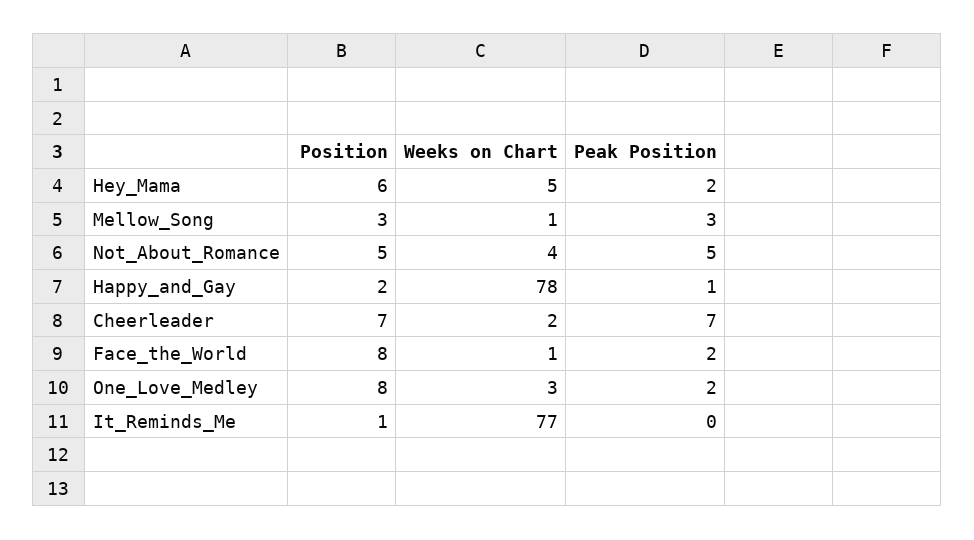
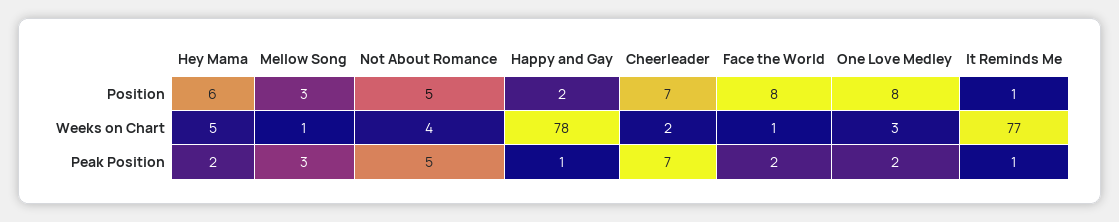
Peak Position, It_Reminds_Me: 0 -> 1

